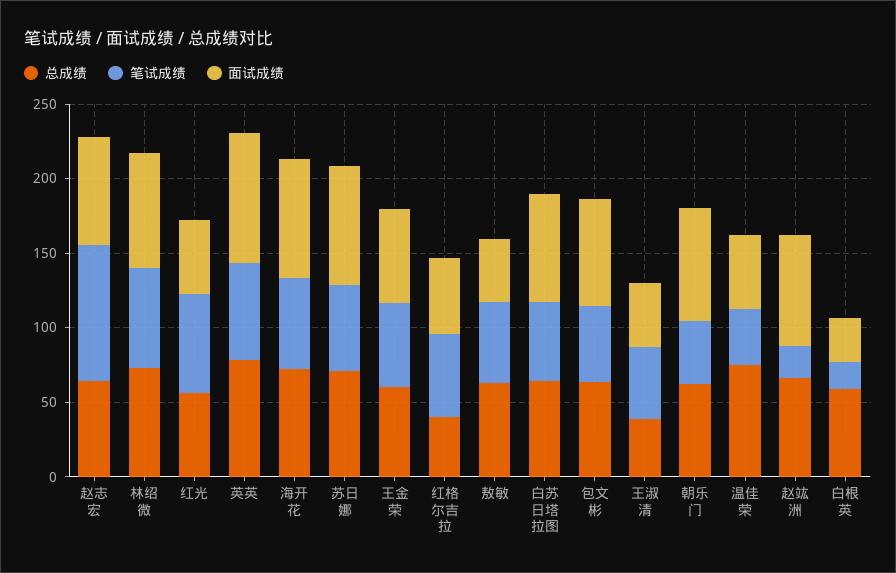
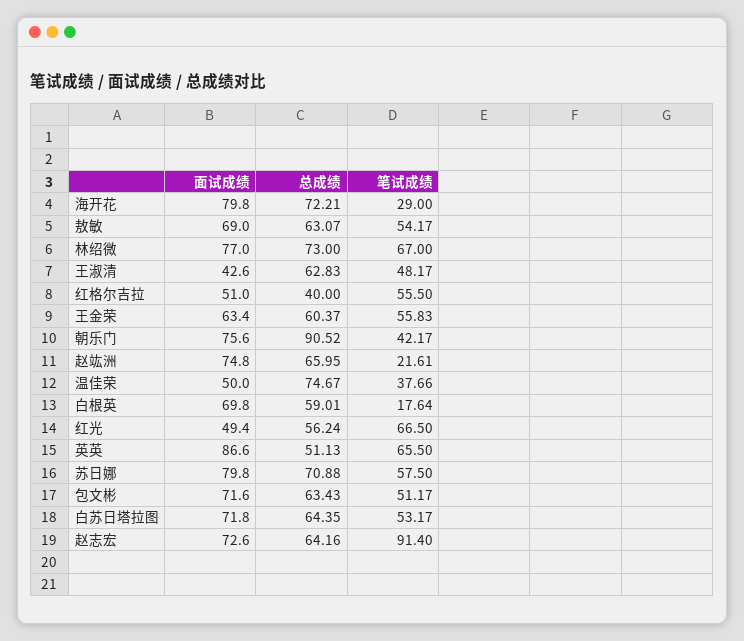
总成绩, 英英: 80 -> 51.13
笔试成绩, 海开花: 60 -> 29
面试成绩, 敖敏: 40 -> 69
总成绩, 王淑清: 40 -> 62.83
总成绩, 朝乐门: 60 -> 90.52
面试成绩, 白根英: 30 -> 69.8

